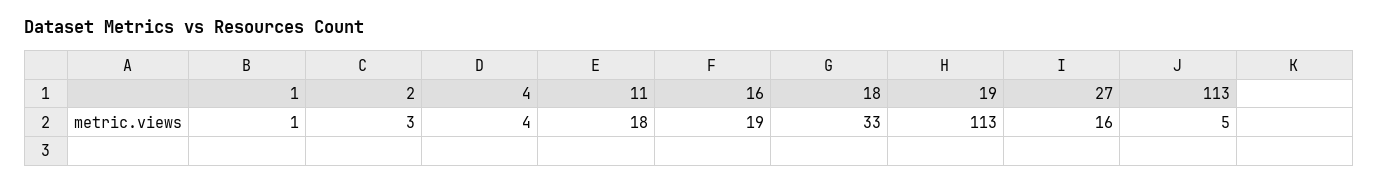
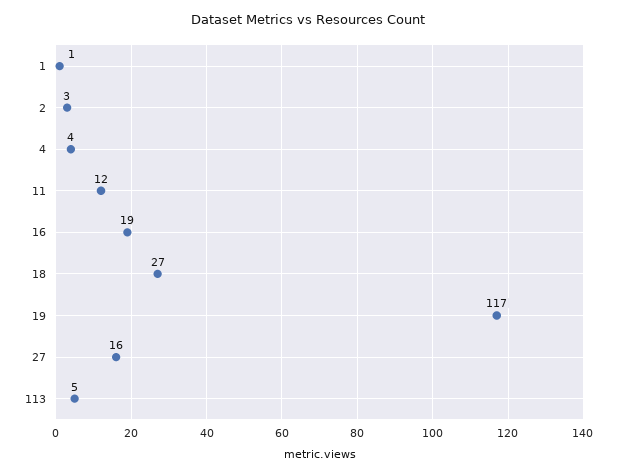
11: 18 -> 12
18: 33 -> 27
19: 113 -> 117

